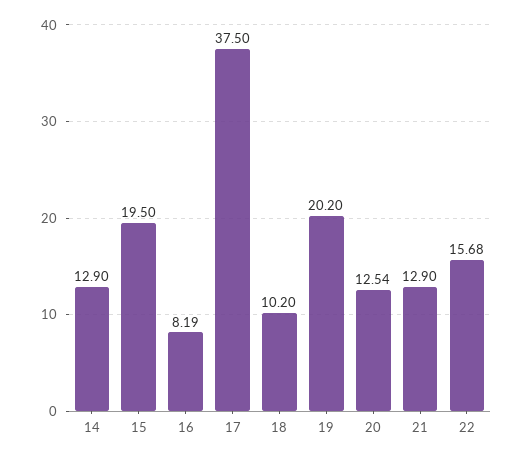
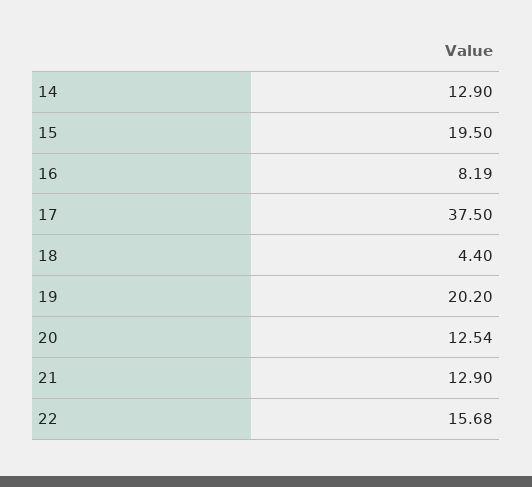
18: 10.2 -> 4.4

